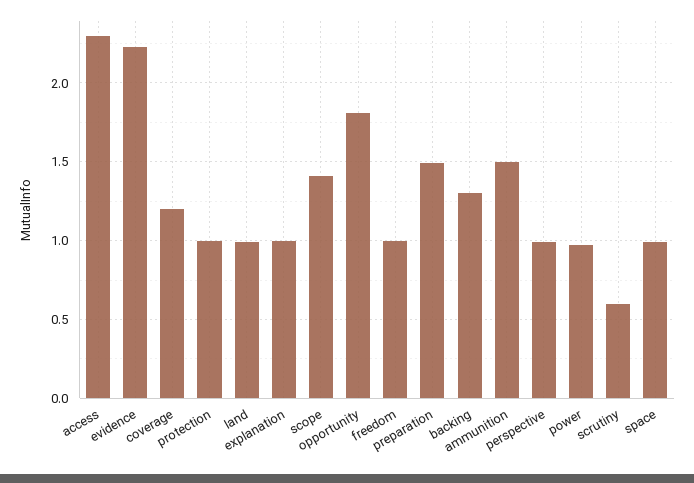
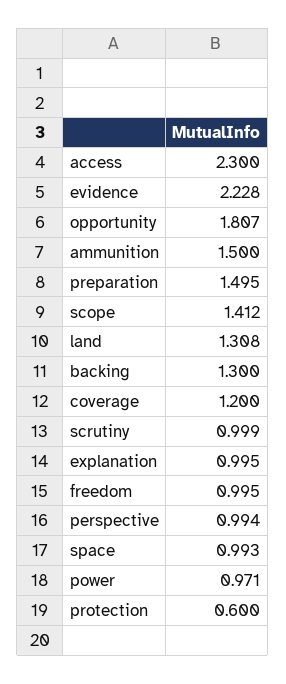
protection: 1 -> 0.6
land: 1 -> 1.308
scrutiny: 0.6 -> 0.999

